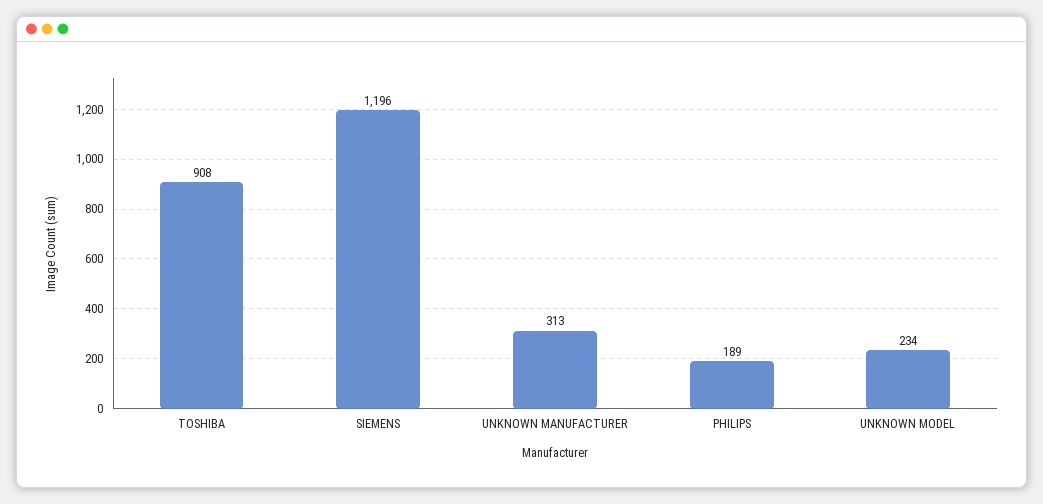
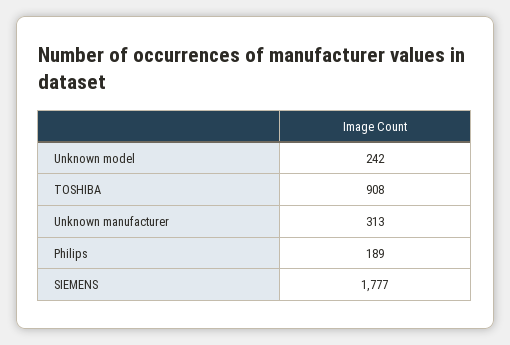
SIEMENS: 1196 -> 1777
UNKNOWN MODEL: 234 -> 242

